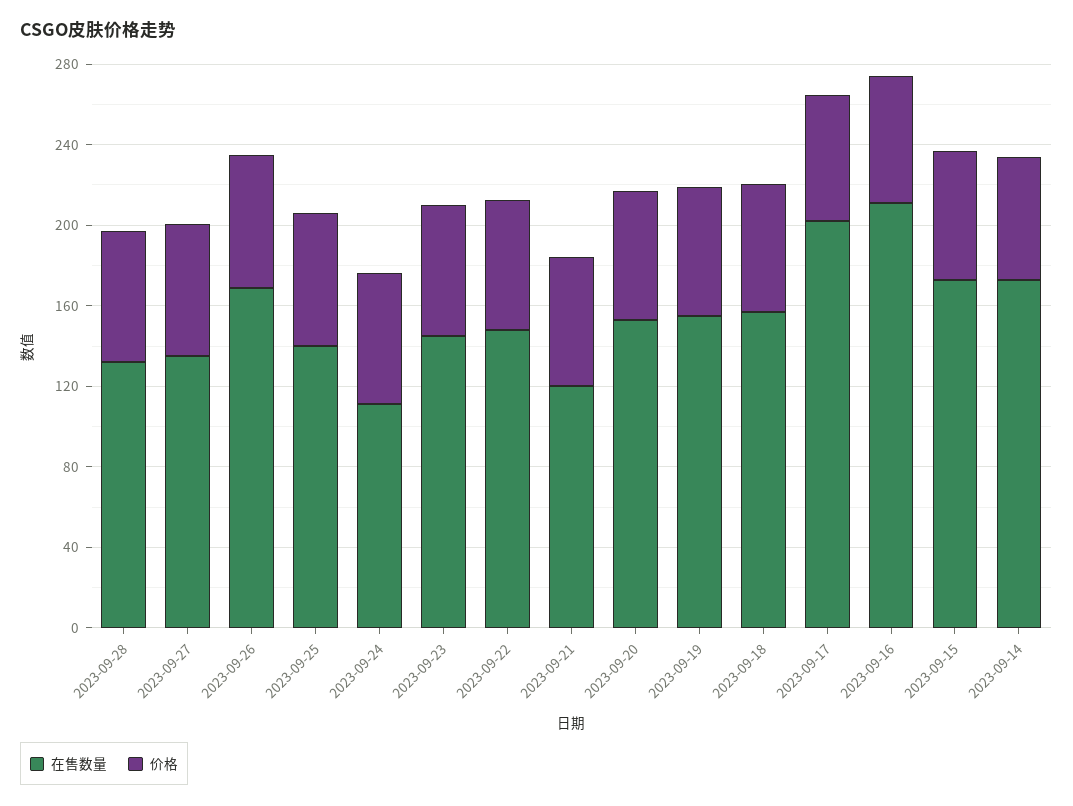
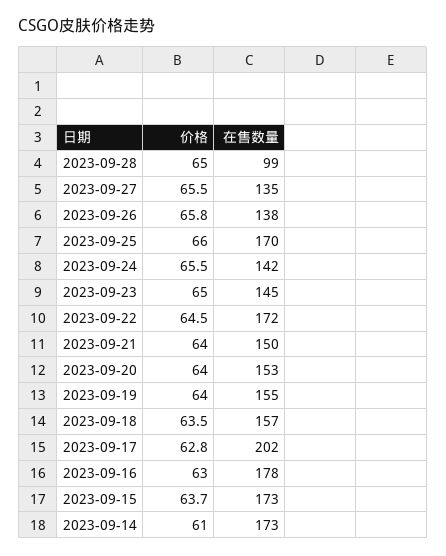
在售数量, 2023-09-28: 130 -> 99
在售数量, 2023-09-26: 170 -> 138
在售数量, 2023-09-25: 140 -> 170
在售数量, 2023-09-24: 110 -> 142
在售数量, 2023-09-22: 150 -> 172
在售数量, 2023-09-21: 120 -> 150
在售数量, 2023-09-16: 210 -> 178

